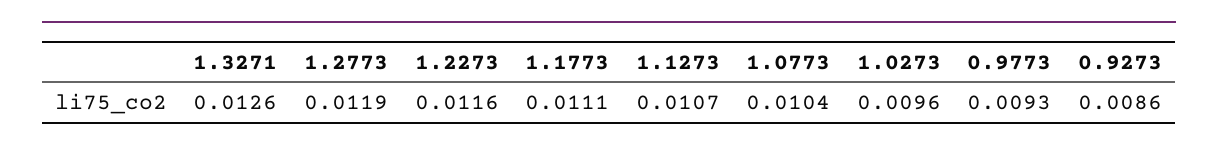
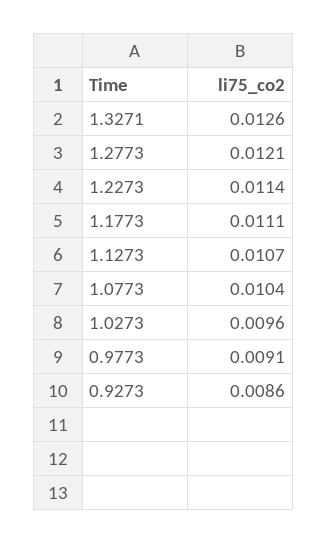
1.2773: 0.0119 -> 0.0121
1.2273: 0.0116 -> 0.0114
0.9773: 0.0093 -> 0.0091

